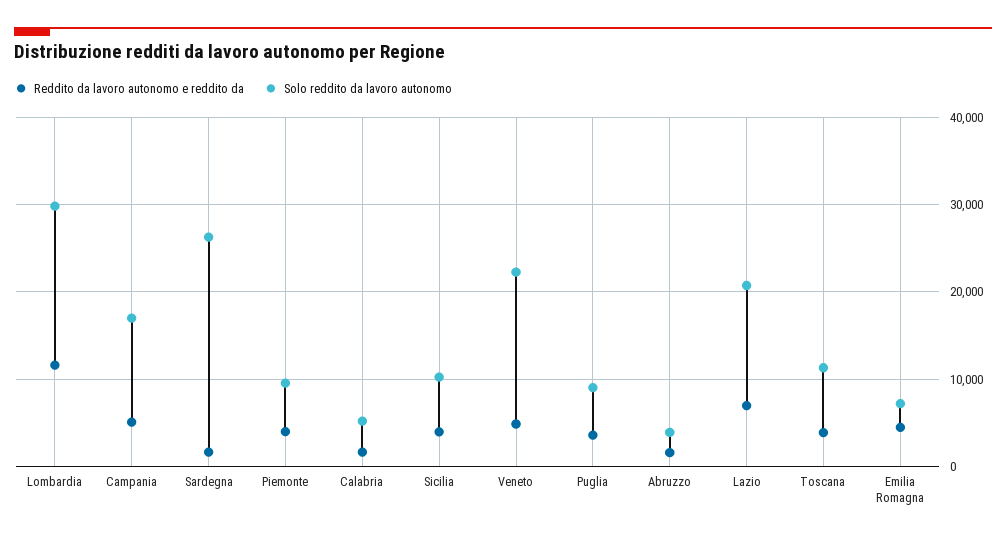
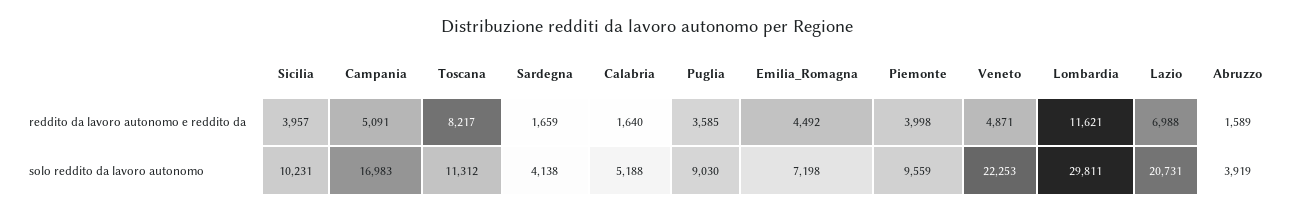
Solo reddito da lavoro autonomo, Sardegna: 26000 -> 4138
Reddito da lavoro autonomo e reddito da, Toscana: 4000 -> 8217

